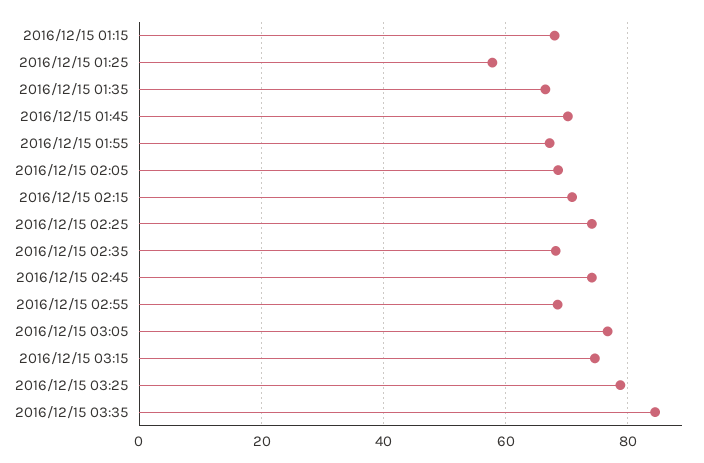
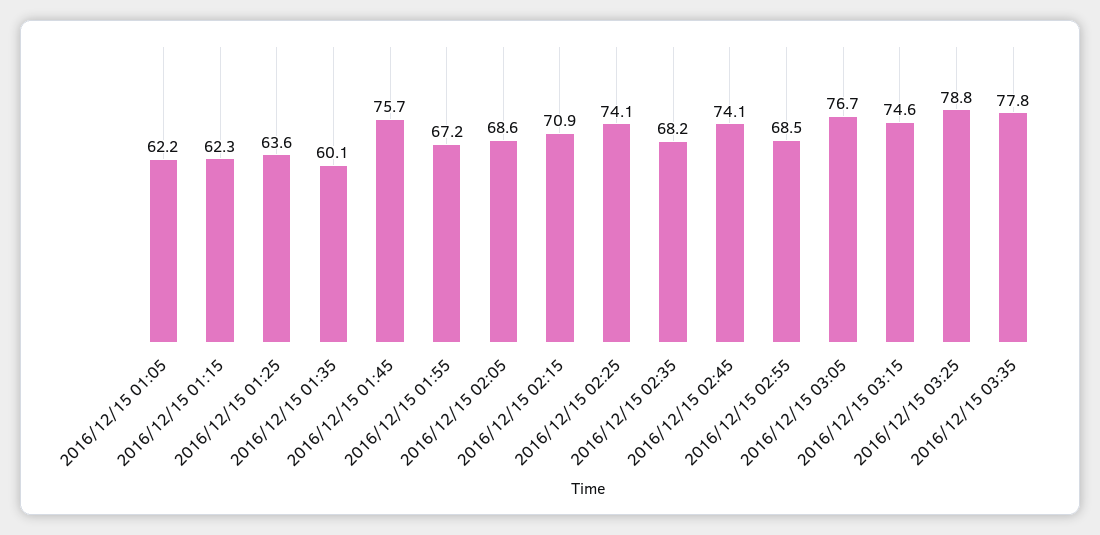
2016/12/15 01:15: 68 -> 62.3
2016/12/15 01:25: 58 -> 63.6
2016/12/15 01:35: 66 -> 60.1
2016/12/15 01:45: 70 -> 75.7
2016/12/15 03:35: 84 -> 77.8
2016/12/15 01:05: none -> 62.2

